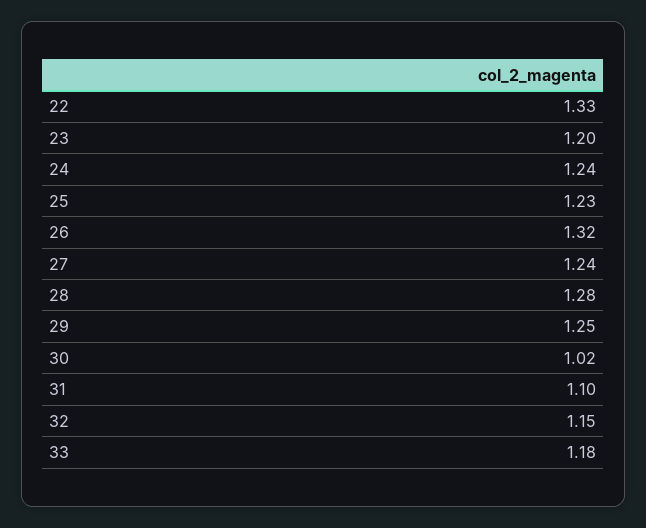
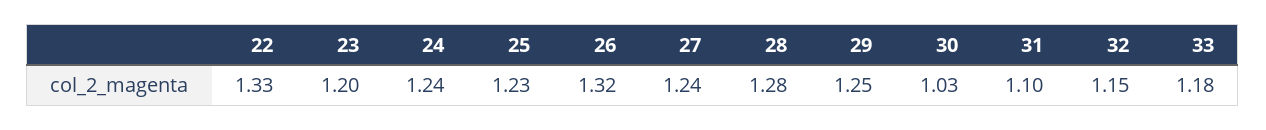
30: 1.02 -> 1.03

